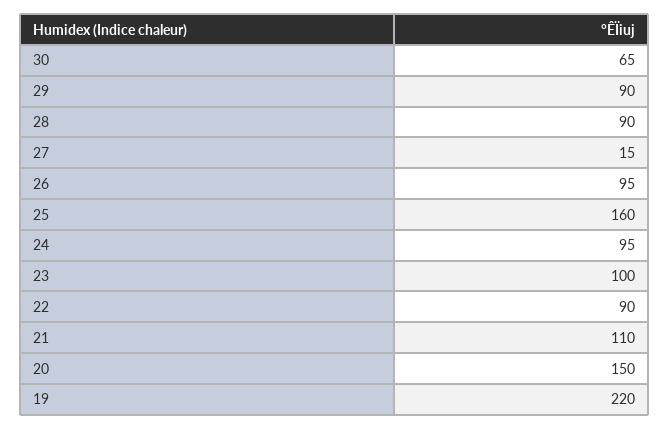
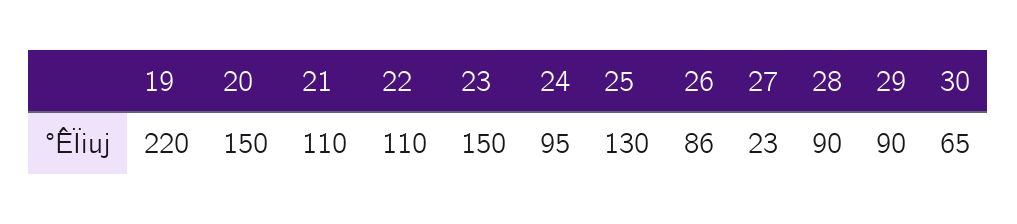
27: 15 -> 23
26: 95 -> 86
25: 160 -> 130
23: 100 -> 150
22: 90 -> 110

